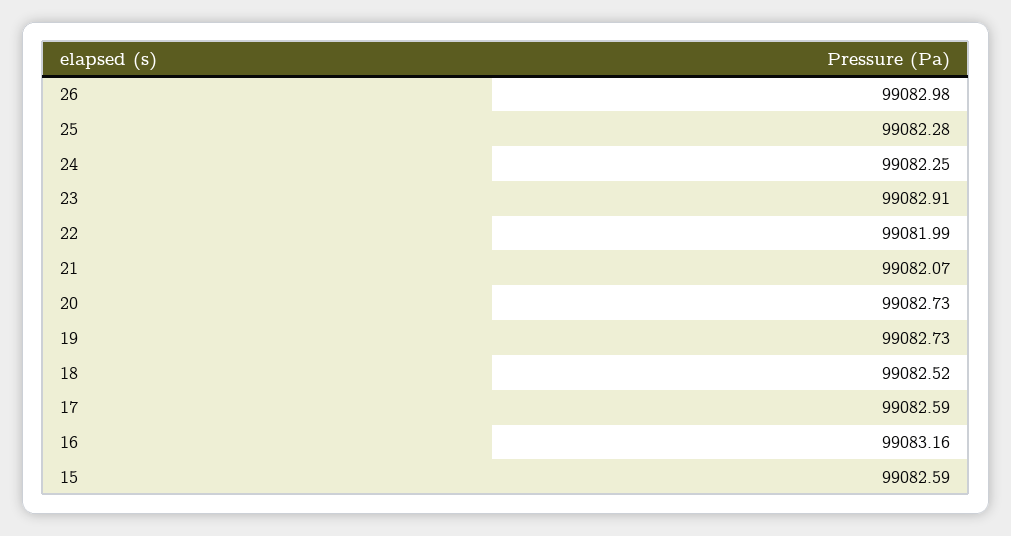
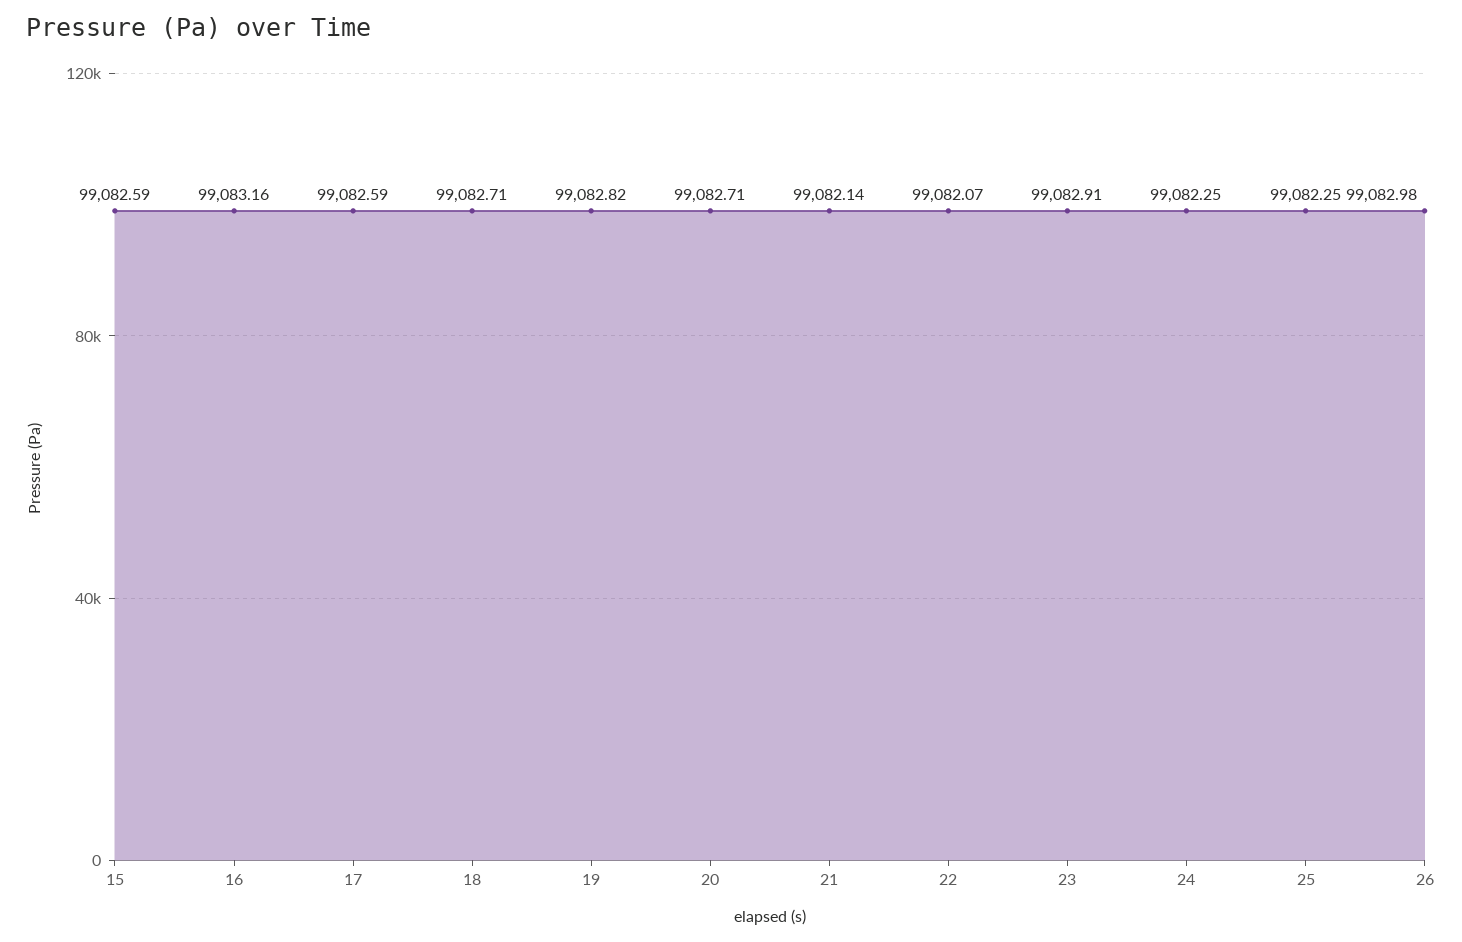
25: 99082.28 -> 99082.25
22: 99081.99 -> 99082.07
21: 99082.07 -> 99082.14
20: 99082.73 -> 99082.71
19: 99082.73 -> 99082.82
18: 99082.52 -> 99082.71

